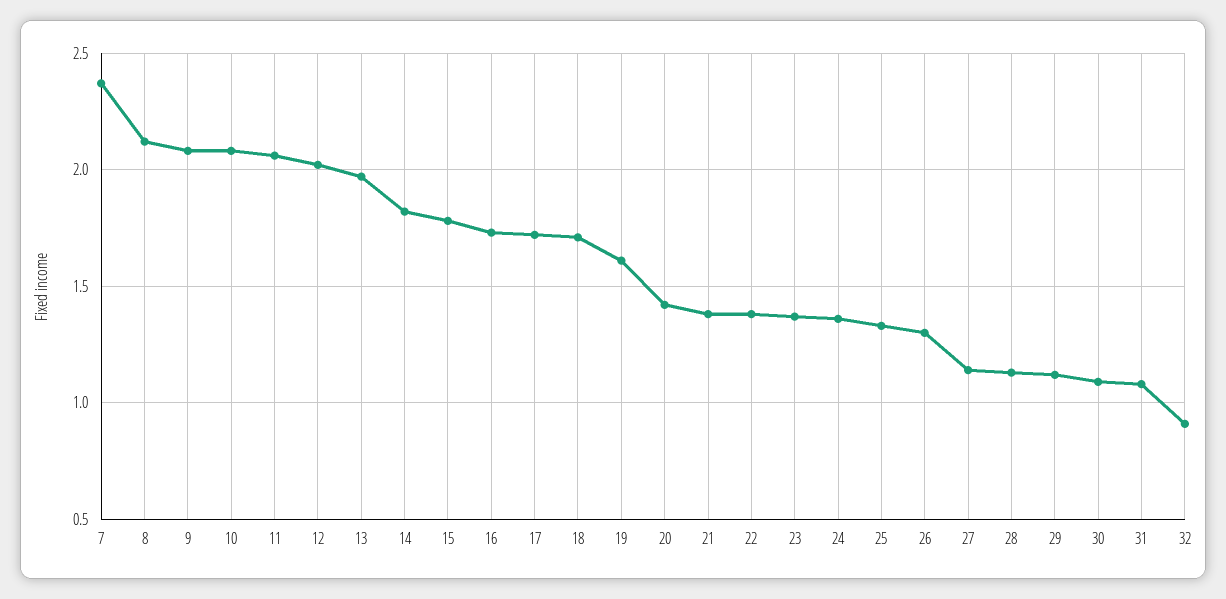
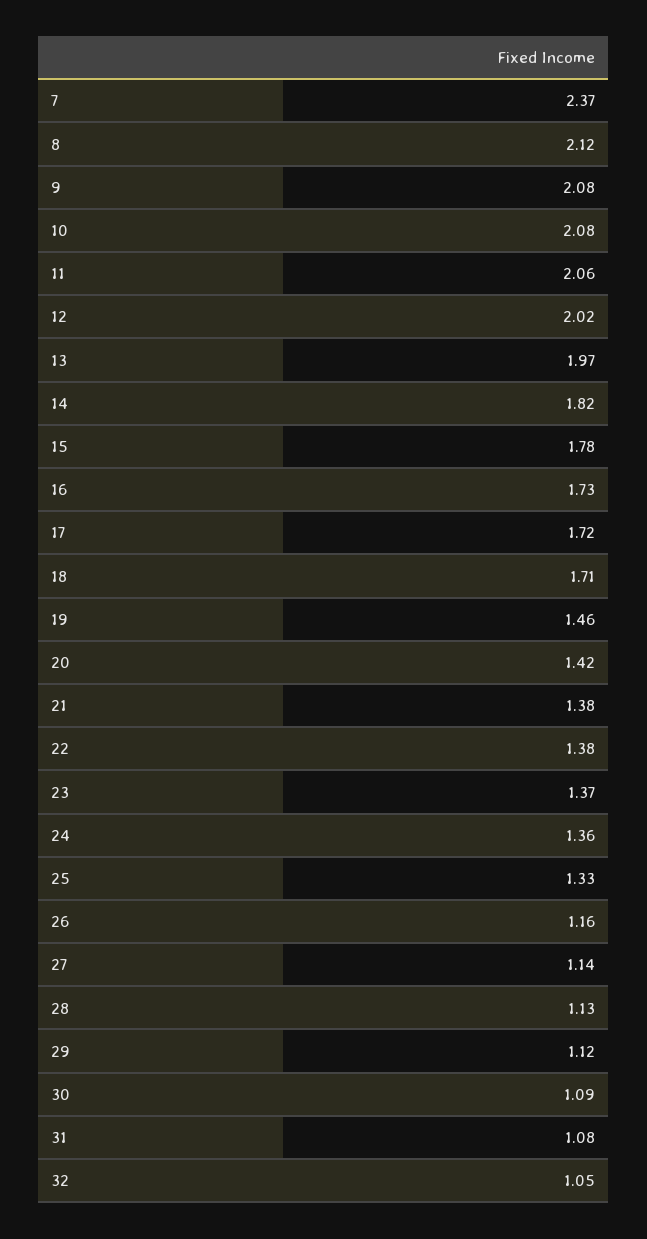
19: 1.6 -> 1.46
26: 1.3 -> 1.16
32: 0.9 -> 1.05

